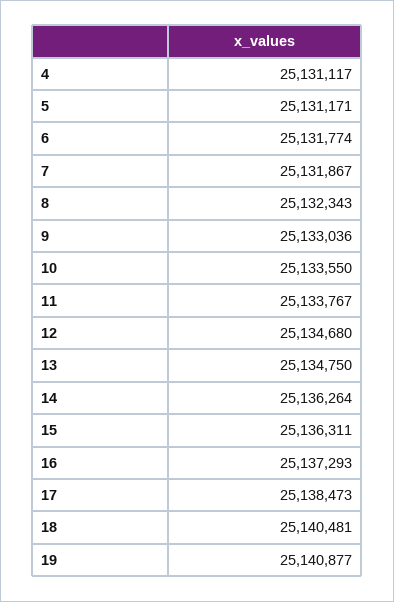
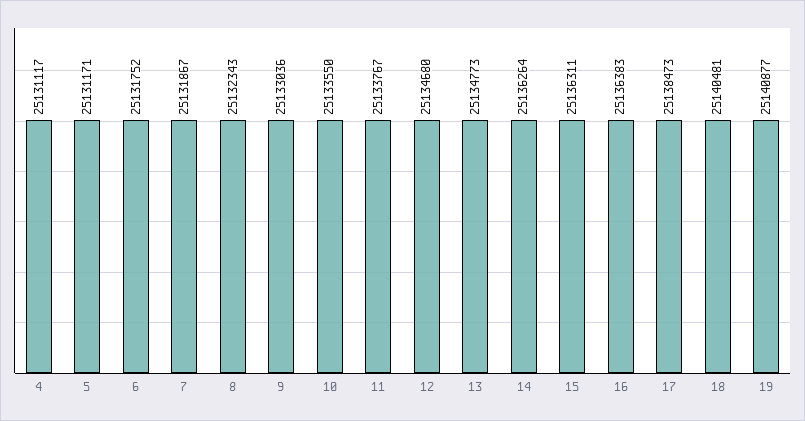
6: 25131774 -> 25131752
13: 25134750 -> 25134773
16: 25137293 -> 25136383

